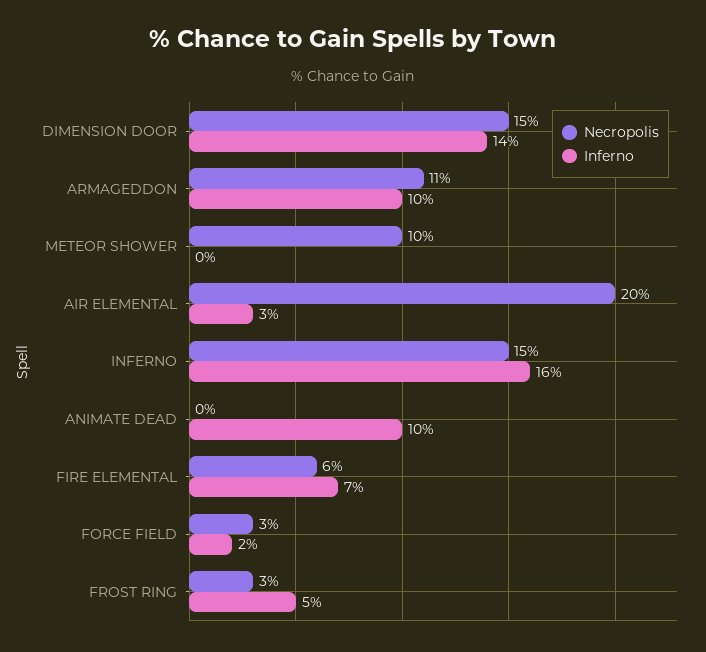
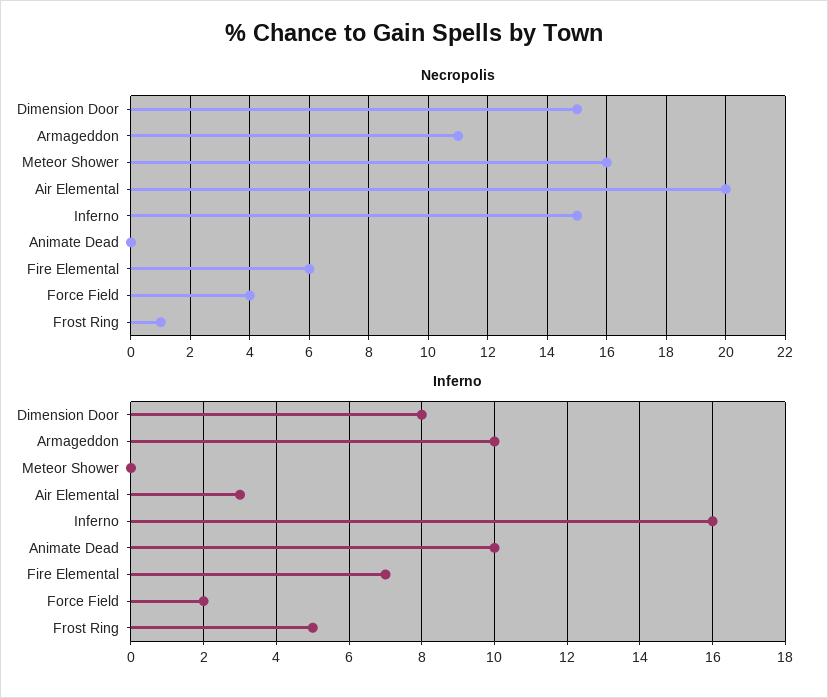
Inferno, DIMENSION DOOR: 14 -> 8
Necropolis, METEOR SHOWER: 10 -> 16
Necropolis, FORCE FIELD: 3 -> 4
Necropolis, FROST RING: 3 -> 1

